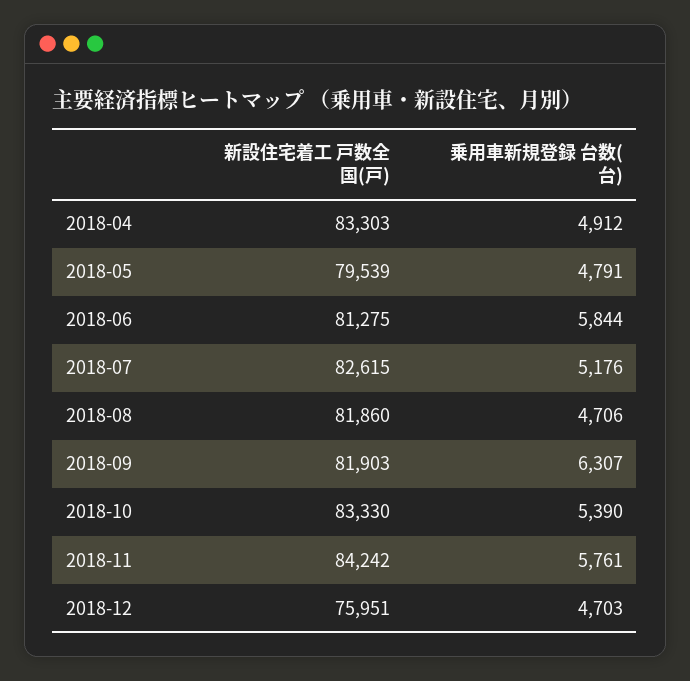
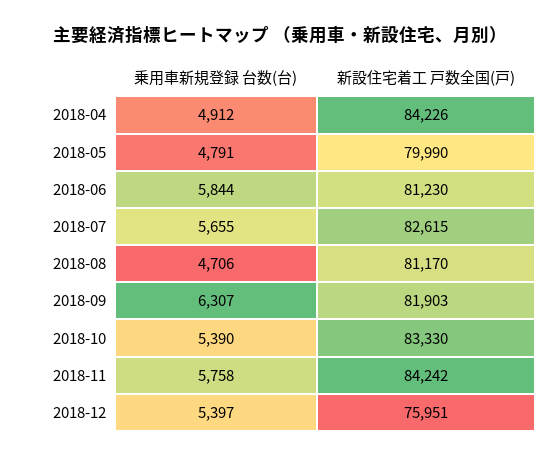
新設住宅着工 戸数全国(戸), 2018-04: 83303 -> 84226
新設住宅着工 戸数全国(戸), 2018-05: 79539 -> 79990
新設住宅着工 戸数全国(戸), 2018-06: 81275 -> 81230
乗用車新規登録 台数(台), 2018-07: 5176 -> 5655
新設住宅着工 戸数全国(戸), 2018-08: 81860 -> 81170
乗用車新規登録 台数(台), 2018-11: 5761 -> 5758
乗用車新規登録 台数(台), 2018-12: 4703 -> 5397

